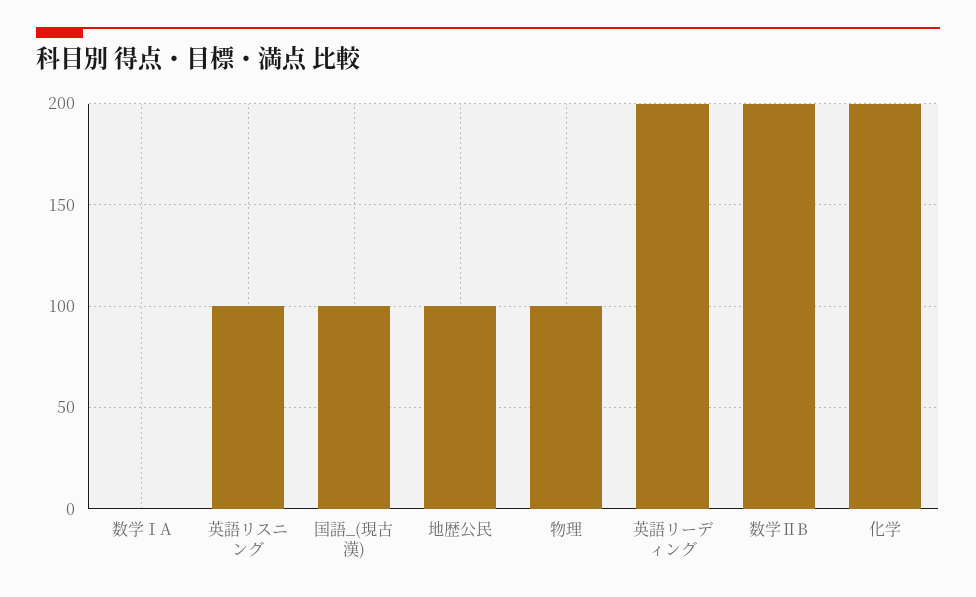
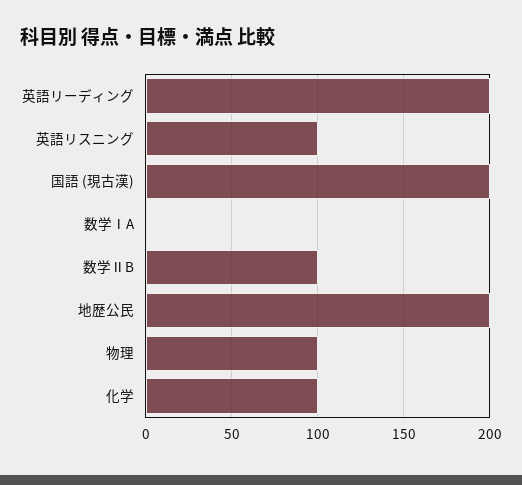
国語_(現古漢): 100 -> 200
地歴公民: 100 -> 200
数学ⅡB: 200 -> 100
化学: 200 -> 100

